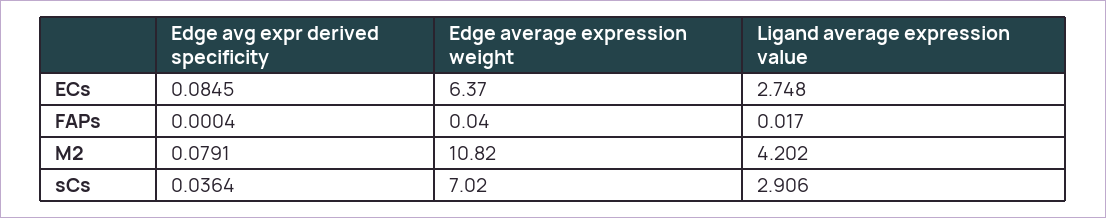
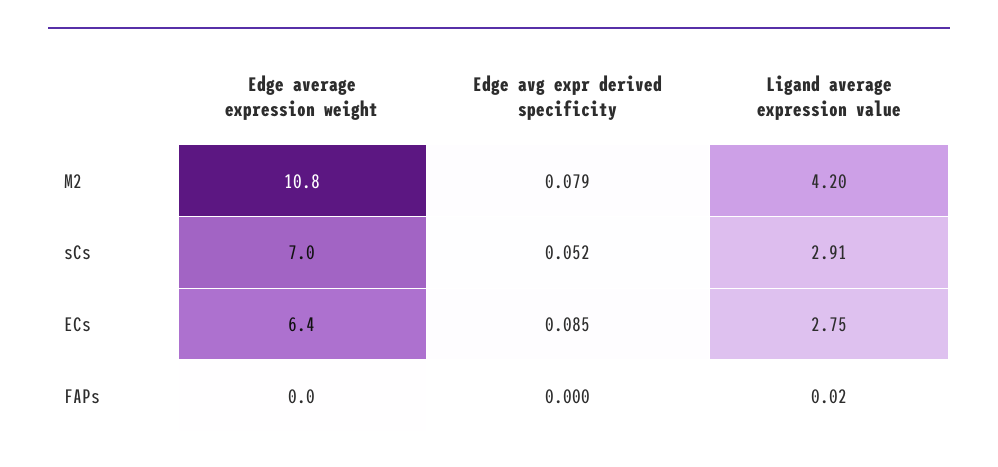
Edge avg expr derived specificity, sCs: 0.0364 -> 0.052

